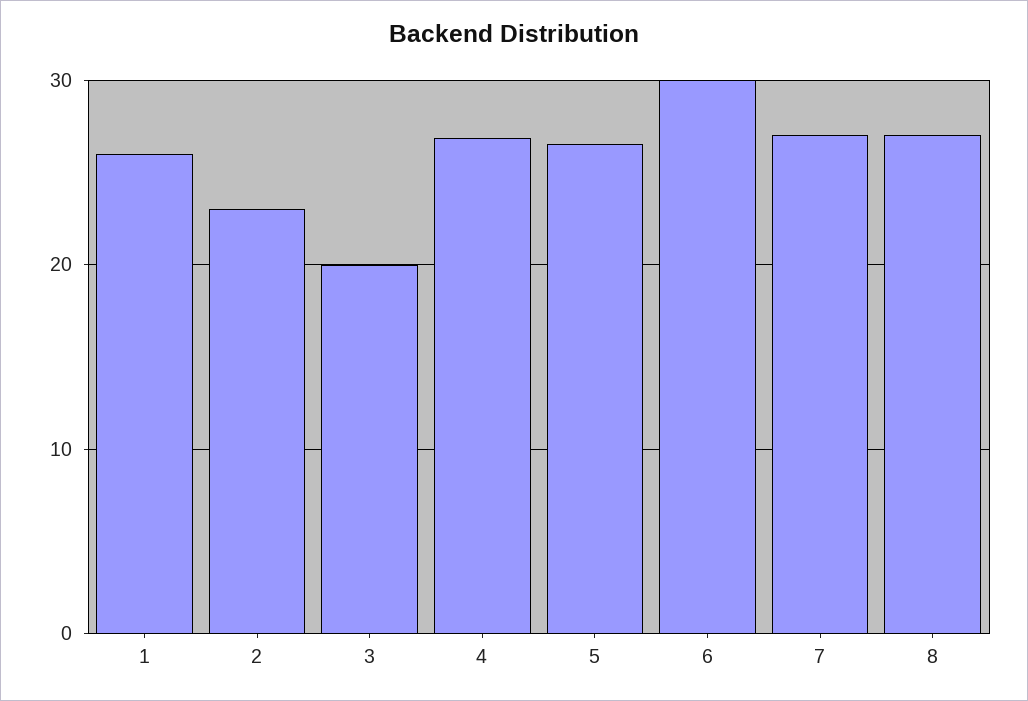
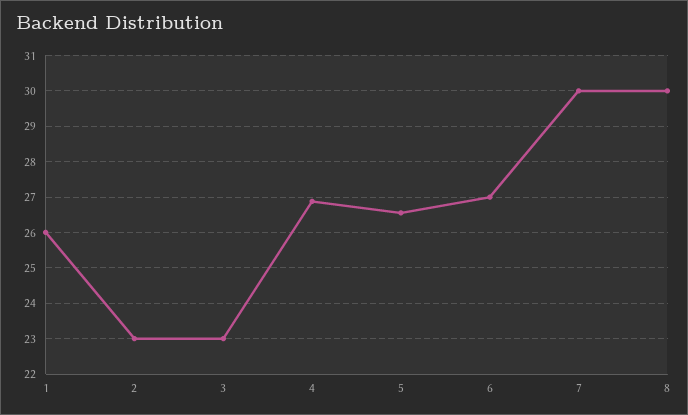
3: 20 -> 23
6: 30 -> 27
7: 27 -> 30
8: 27 -> 30

